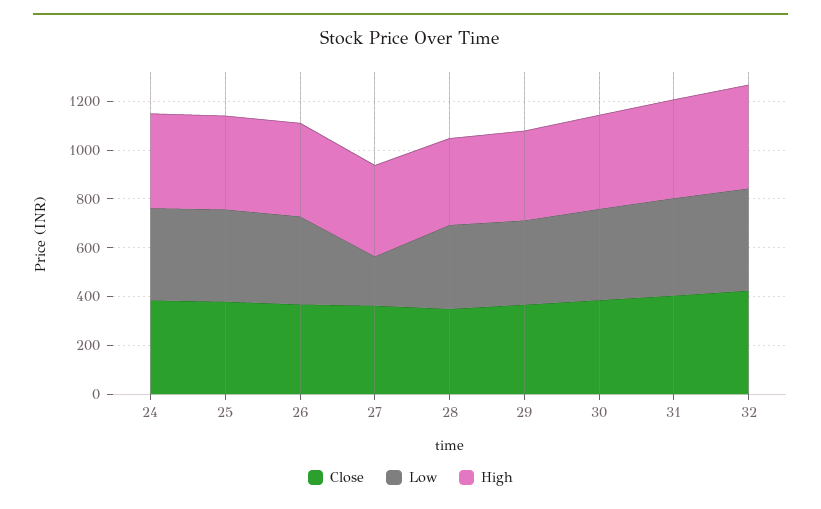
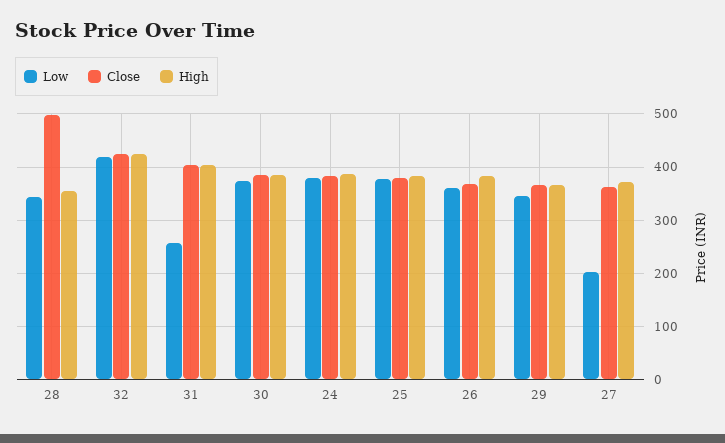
Close, 28: 350 -> 500
Low, 31: 400 -> 260

